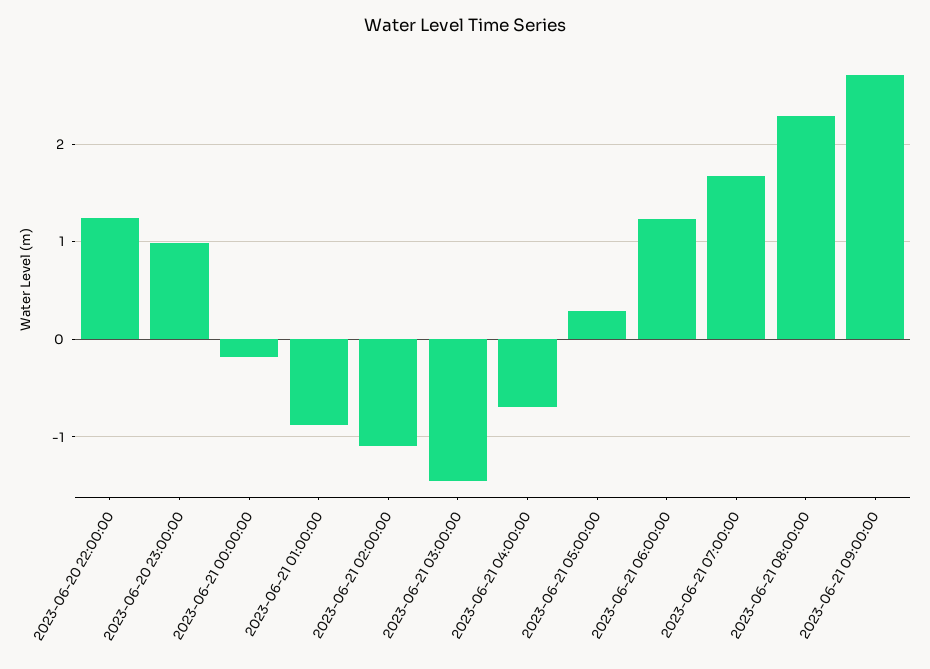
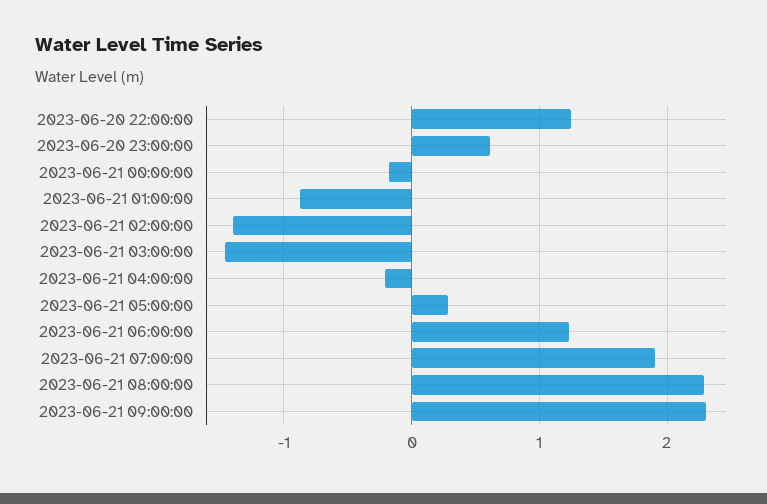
2023-06-20 23:00:00: 1 -> 0.6
2023-06-21 02:00:00: -1.1 -> -1.4
2023-06-21 04:00:00: -0.7 -> -0.2
2023-06-21 07:00:00: 1.7 -> 1.9
2023-06-21 09:00:00: 2.7 -> 2.3

